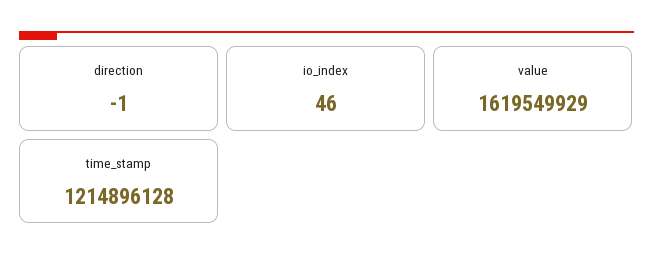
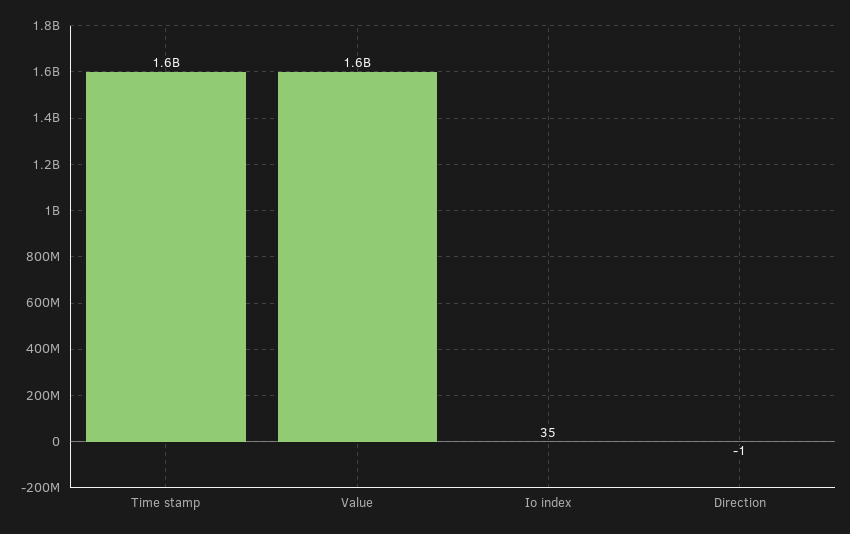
io_index: 46 -> 35
time_stamp: 1214896128 -> 1600000000

